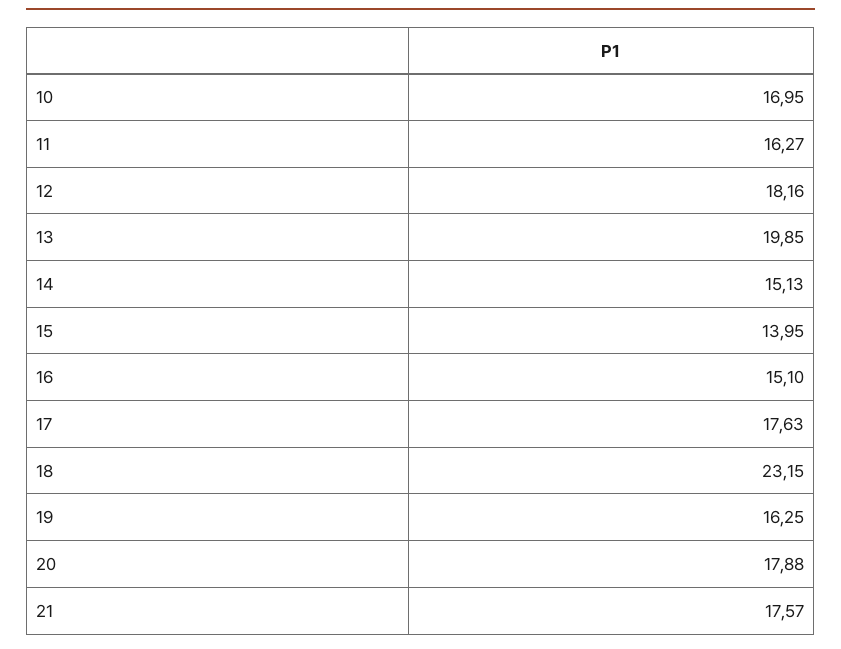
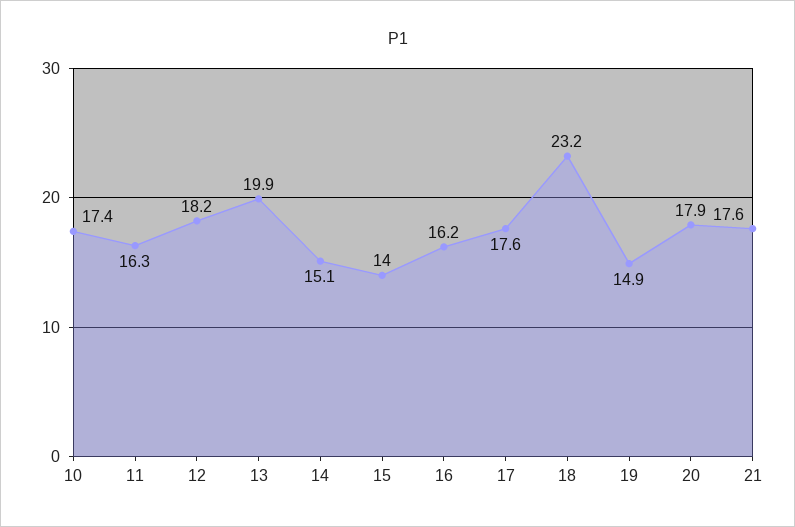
10: 16.95 -> 17.4
16: 15.1 -> 16.2
19: 16.25 -> 14.9

